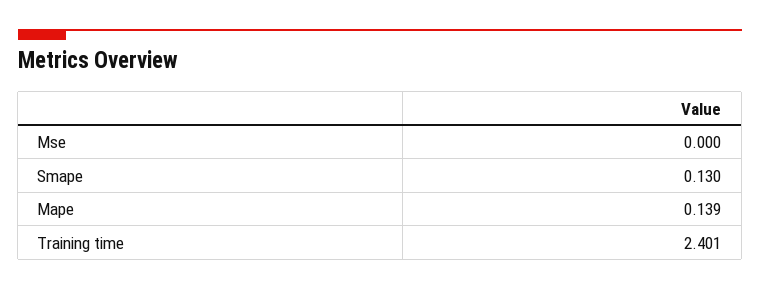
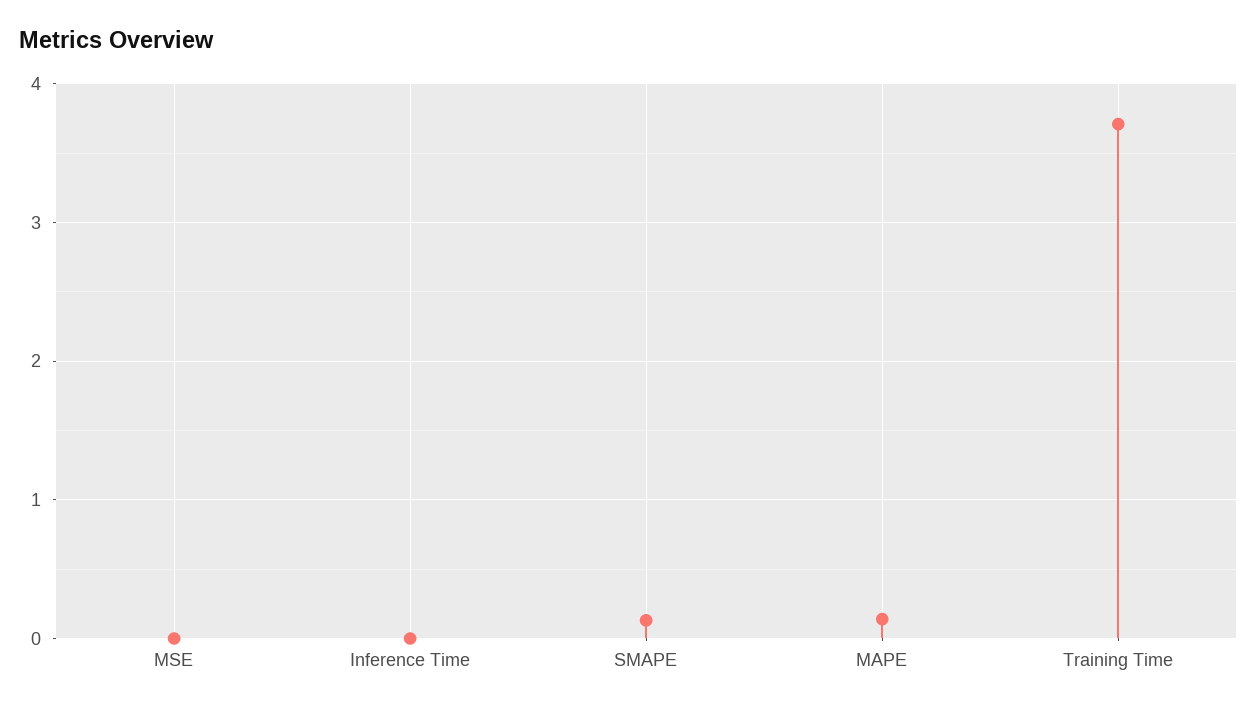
Training time: 2.401 -> 3.7
Inference Time: none -> 0

